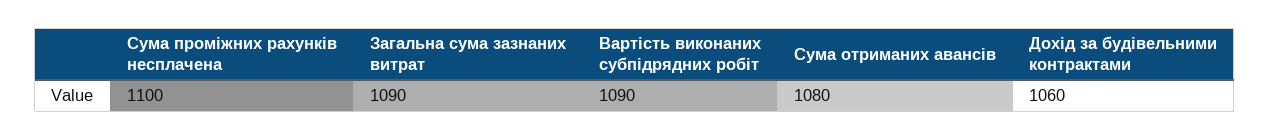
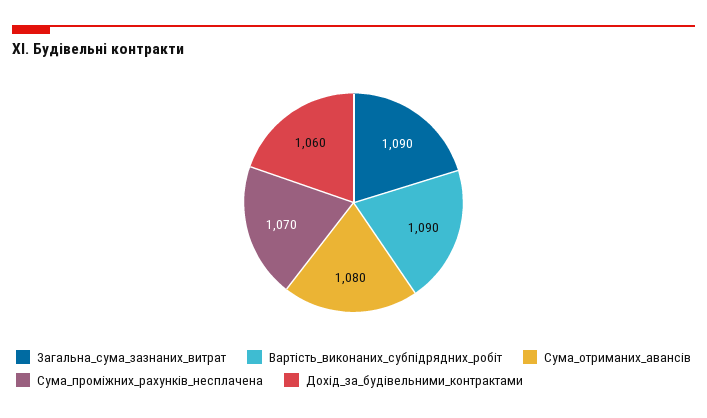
Сума проміжних рахунків несплачена: 1100 -> 1070

